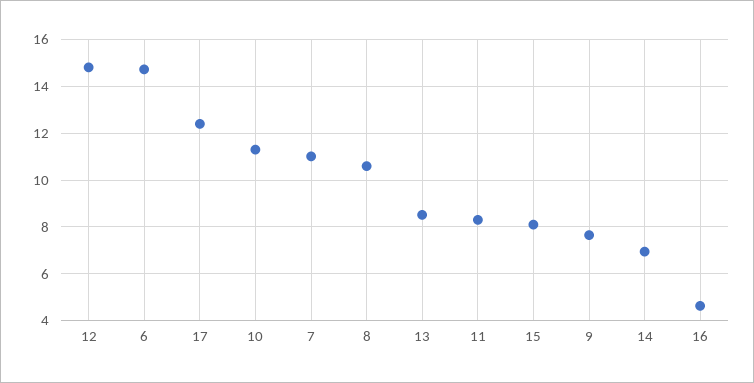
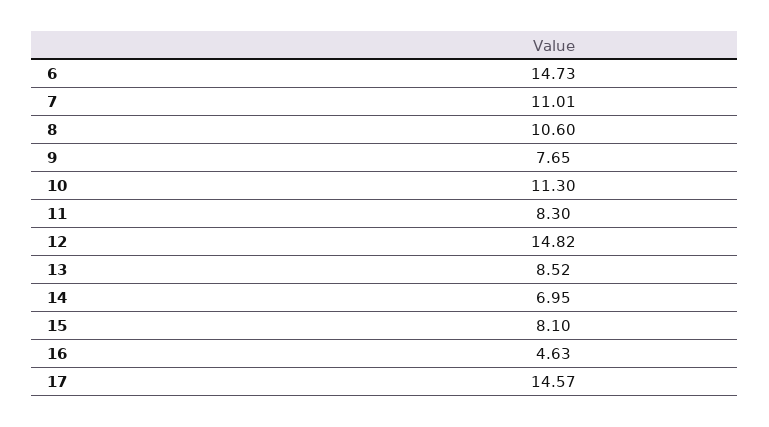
17: 12.5 -> 14.57

